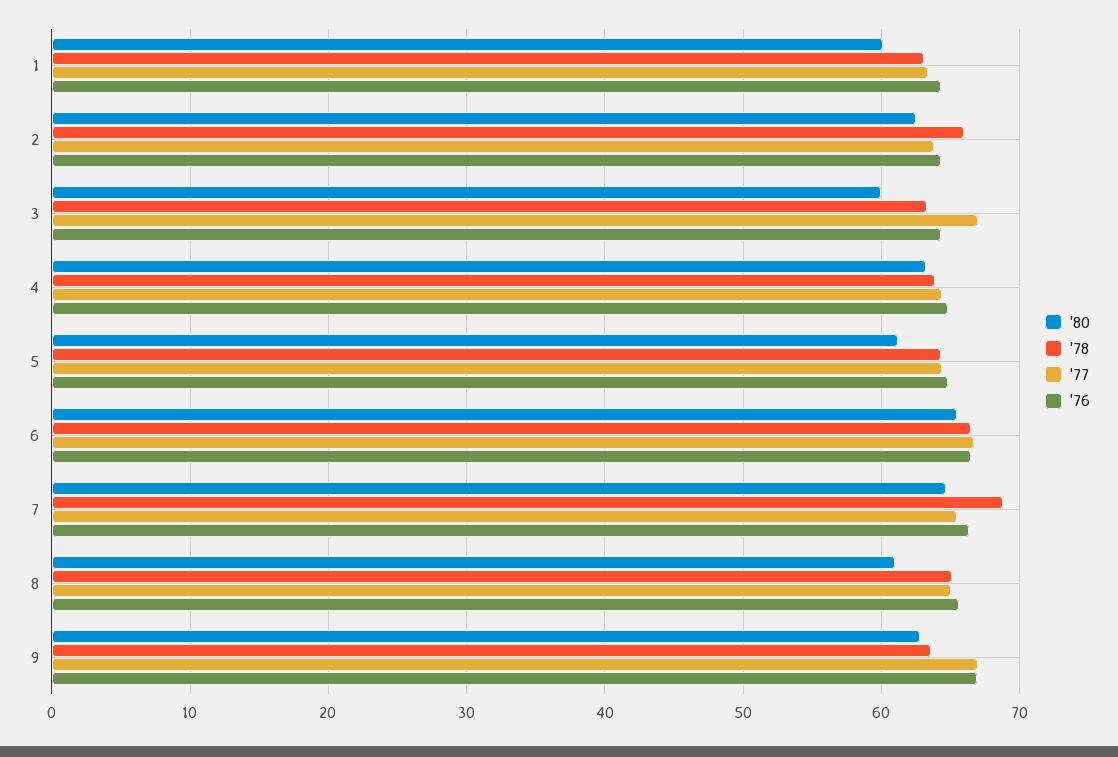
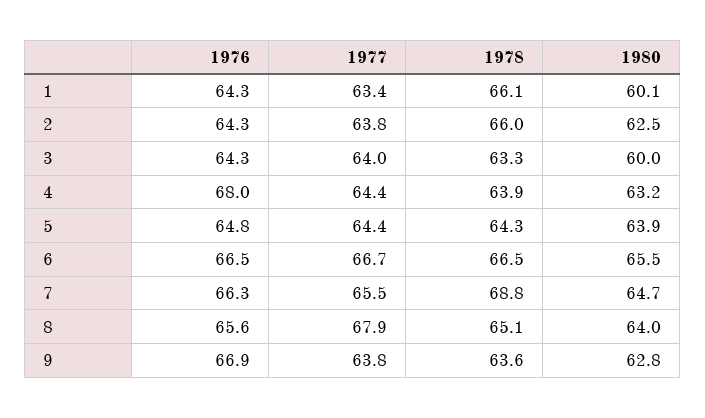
'78, 1: 63 -> 66.1
'77, 3: 67 -> 64
'76, 4: 65 -> 68
'80, 5: 61 -> 63.9
'80, 8: 61 -> 64
'77, 8: 65 -> 67.9
'77, 9: 67 -> 63.8

